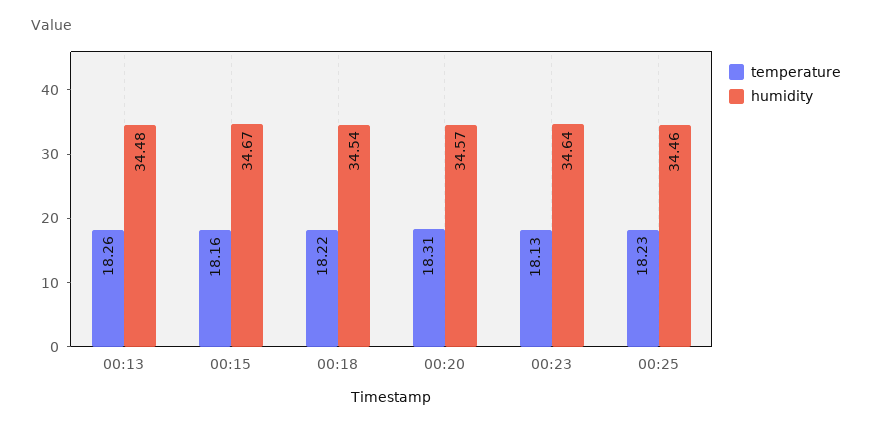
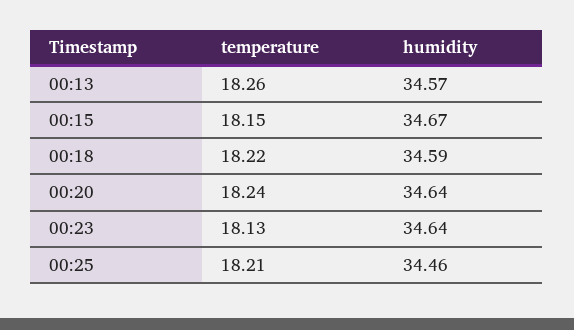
humidity, 00:13: 34.48 -> 34.57
temperature, 00:15: 18.16 -> 18.15
humidity, 00:18: 34.54 -> 34.59
temperature, 00:20: 18.31 -> 18.24
humidity, 00:20: 34.57 -> 34.64
temperature, 00:25: 18.23 -> 18.21

